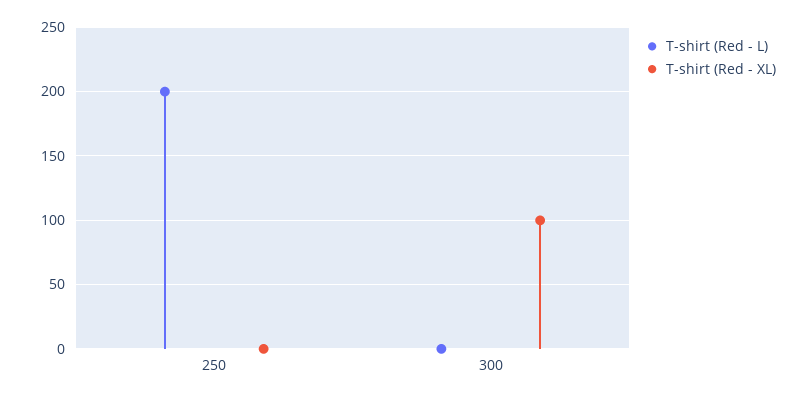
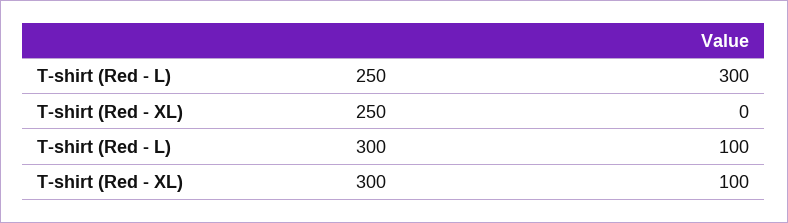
T-shirt (Red - L), 250: 200 -> 300
T-shirt (Red - L), 300: 0 -> 100

